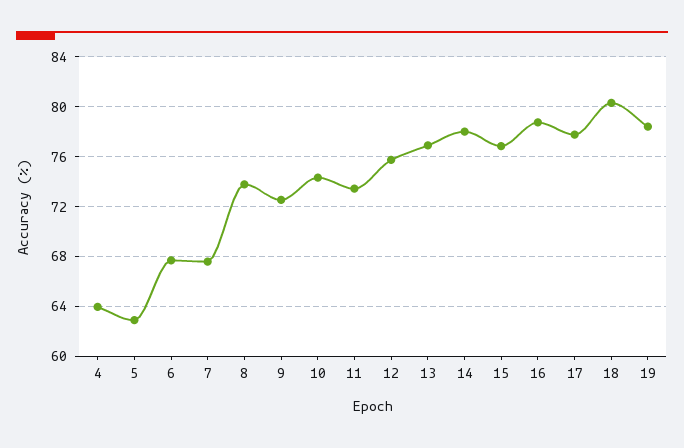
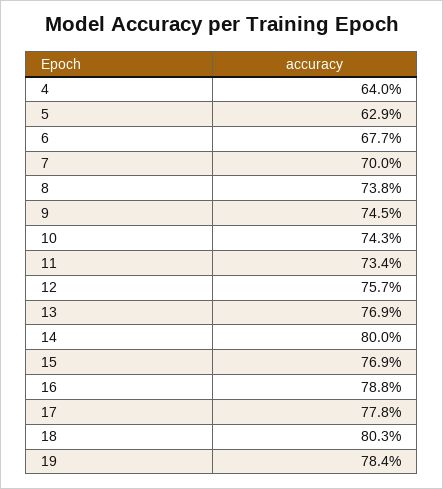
7: 67.5 -> 70
9: 72.5 -> 74.5
14: 78 -> 80

